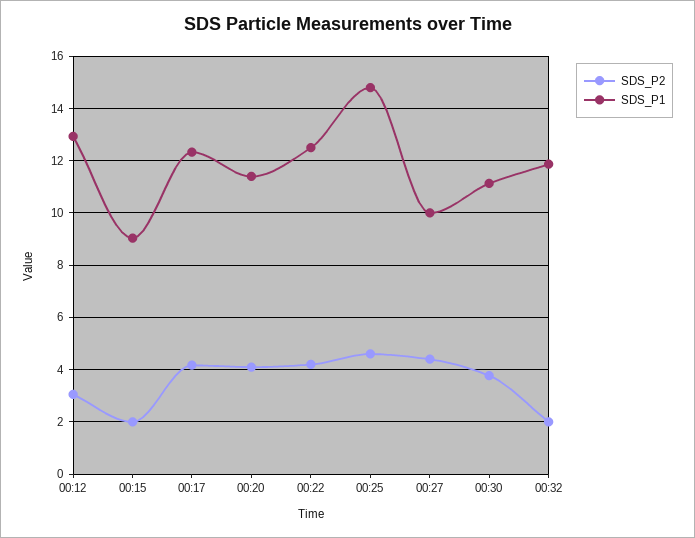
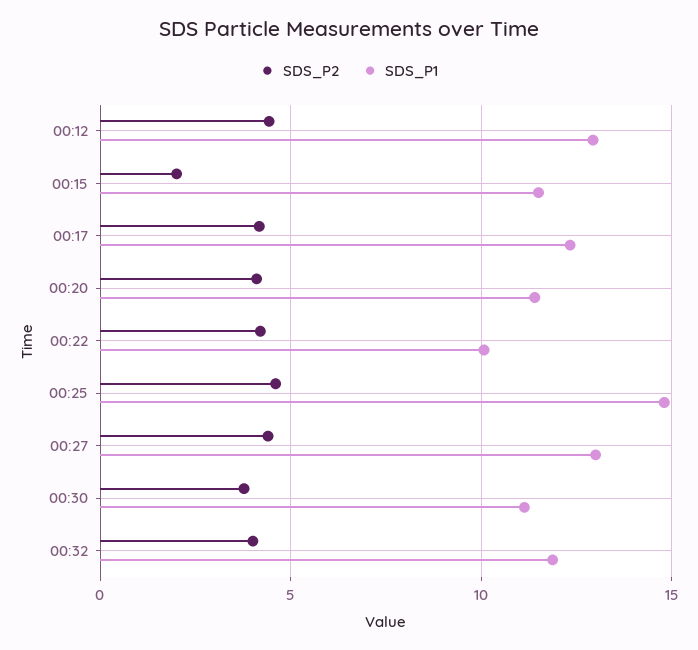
SDS_P2, 00:12: 3 -> 4.5
SDS_P1, 00:15: 9 -> 11.5
SDS_P1, 00:22: 12.5 -> 10
SDS_P1, 00:27: 10 -> 13
SDS_P2, 00:32: 2 -> 4

